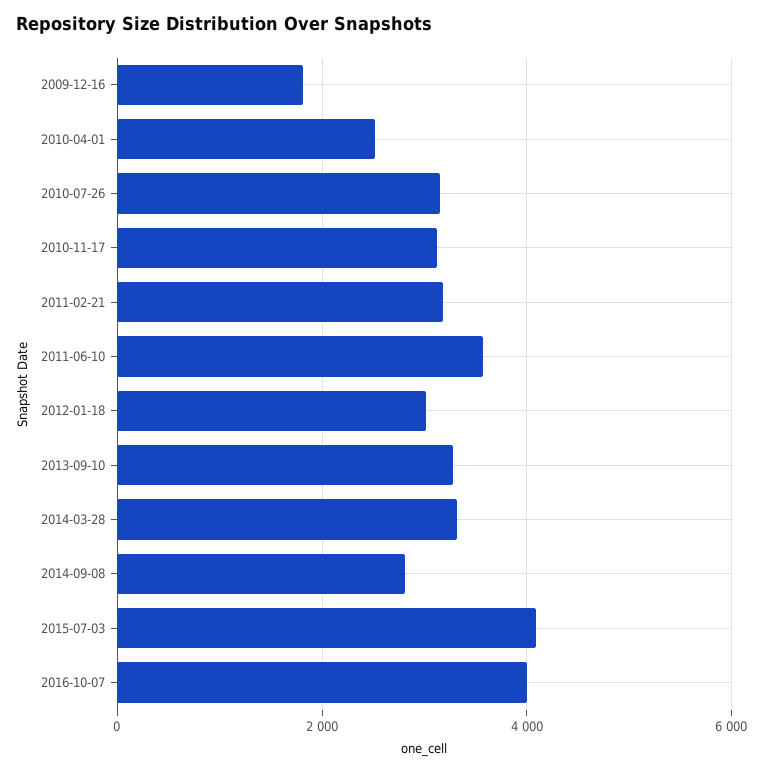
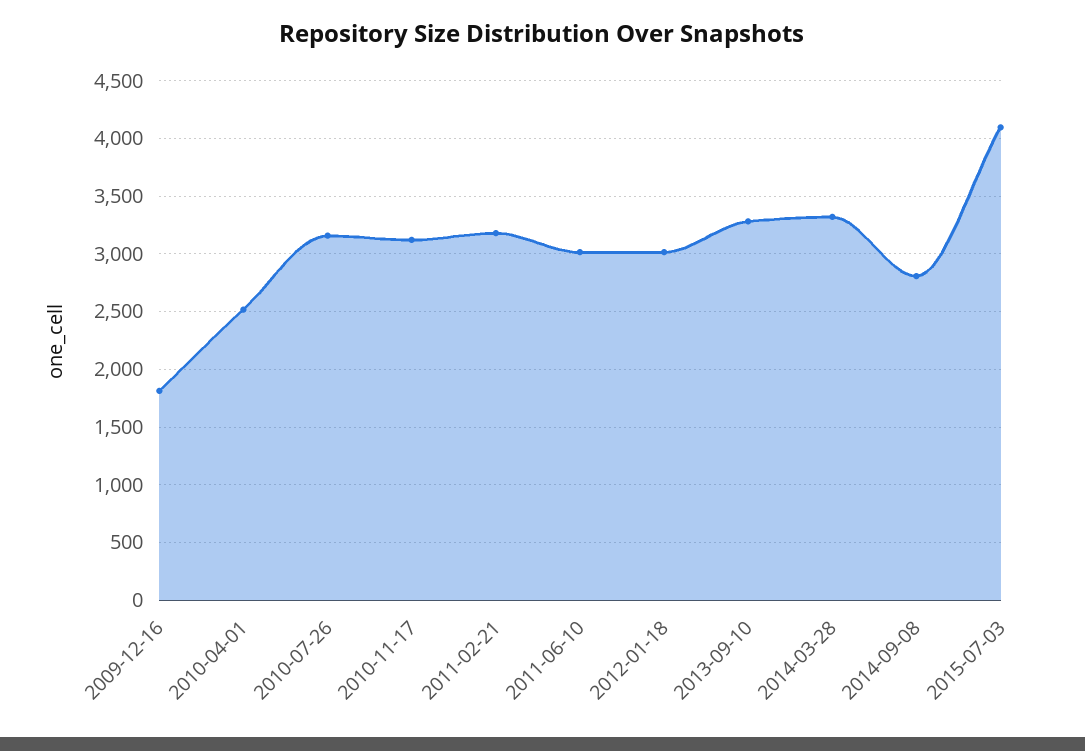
2011-06-10: 3600 -> 3000
2016-10-07: 4000 -> none

